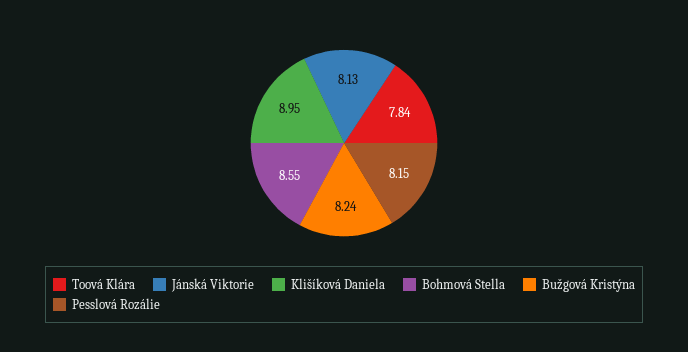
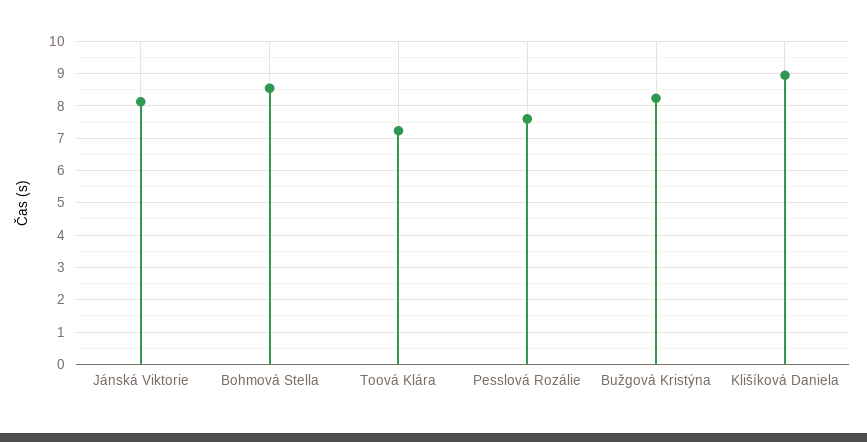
Toová Klára: 7.84 -> 7.2
Pesslová Rozálie: 8.15 -> 7.6

